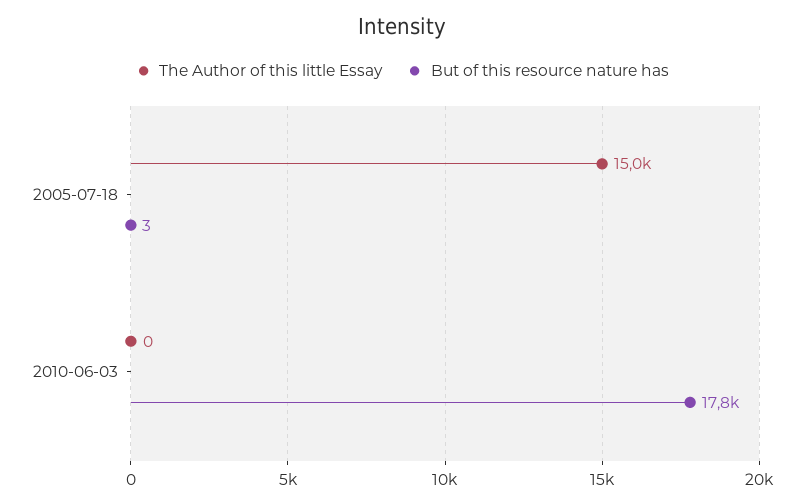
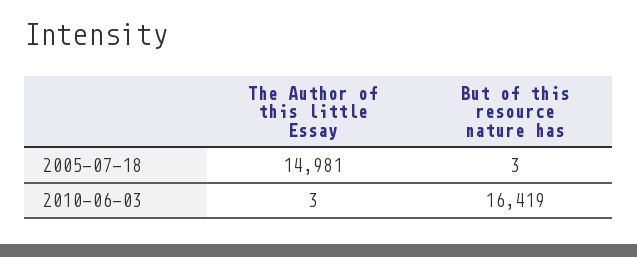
The Author of this little Essay, 2010-06-03: 0 -> 3
But of this resource nature has, 2010-06-03: 17800 -> 16419

